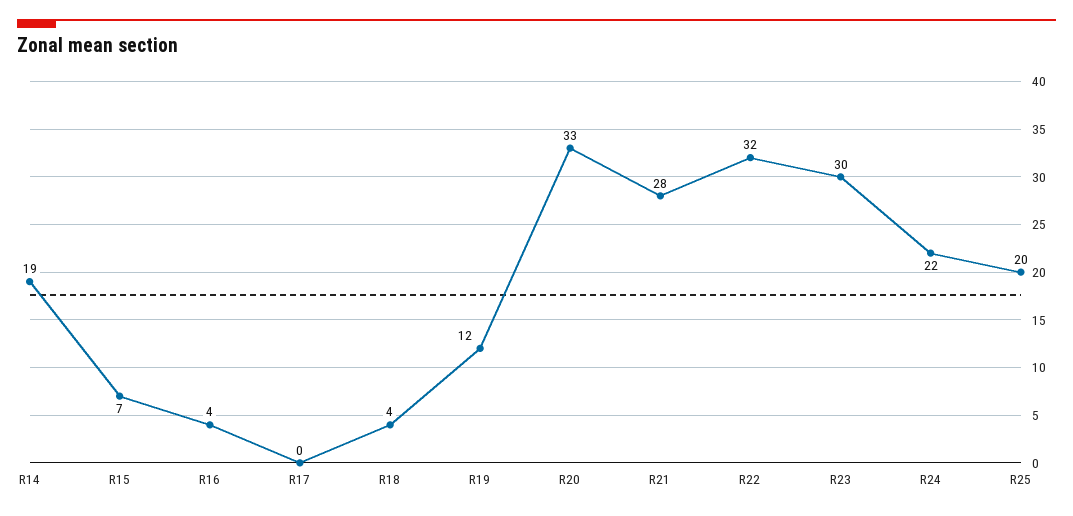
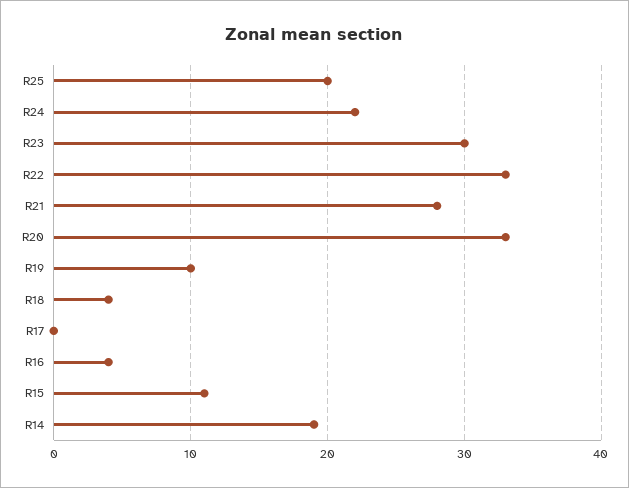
R15: 7 -> 11
R19: 12 -> 10
R22: 32 -> 33

